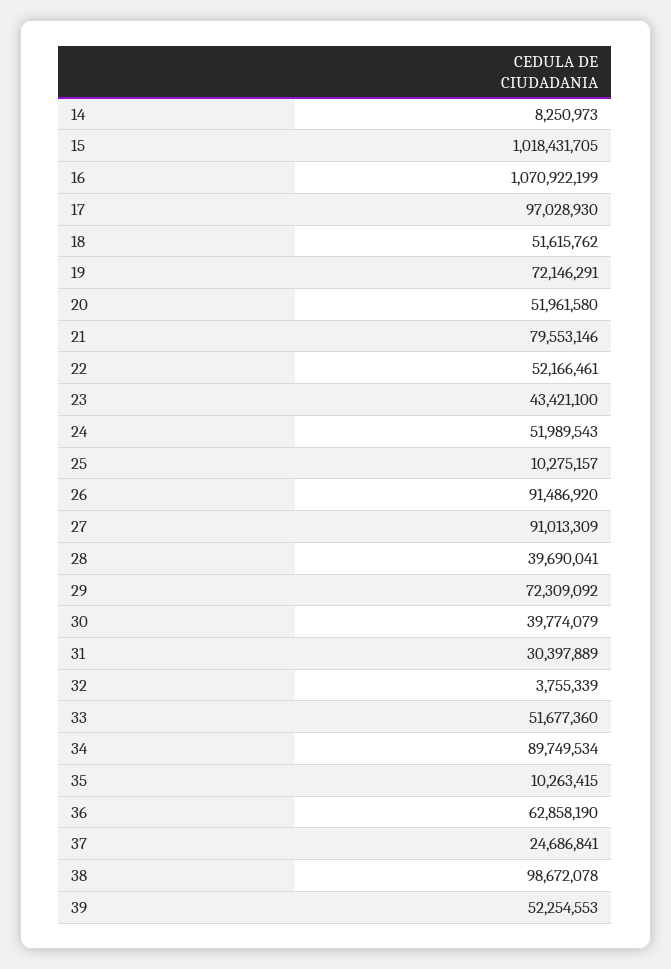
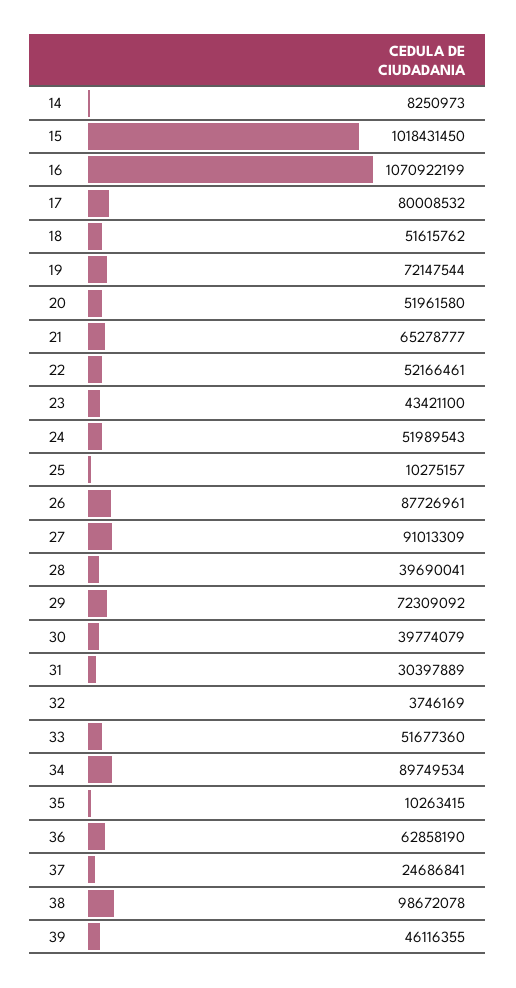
15: 1018431705 -> 1018431450
17: 97028930 -> 80008532
19: 72146291 -> 72147544
21: 79553146 -> 65278777
26: 91486920 -> 87726961
32: 3755339 -> 3746169
39: 52254553 -> 46116355

